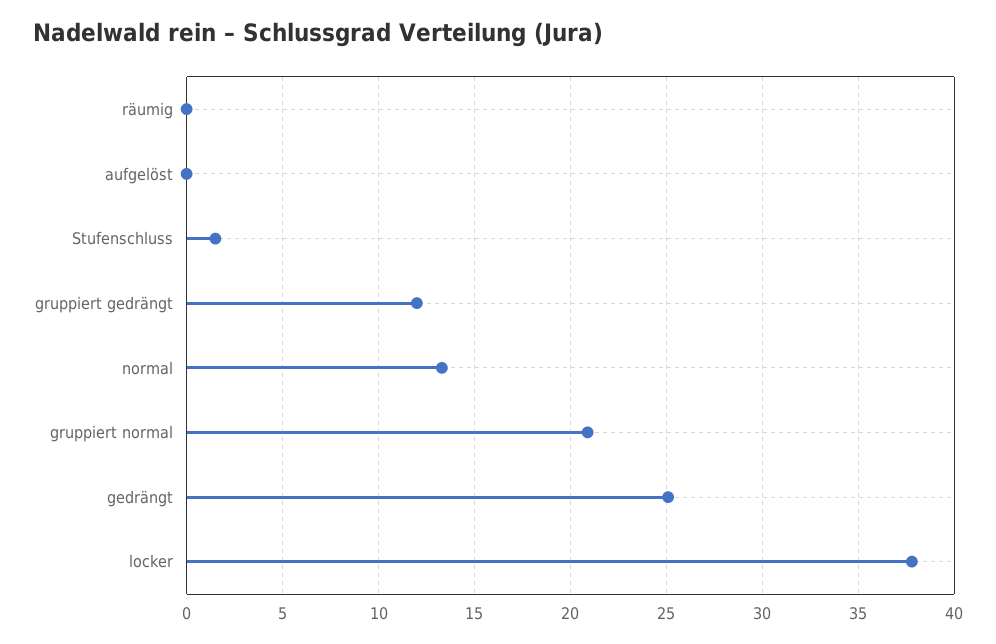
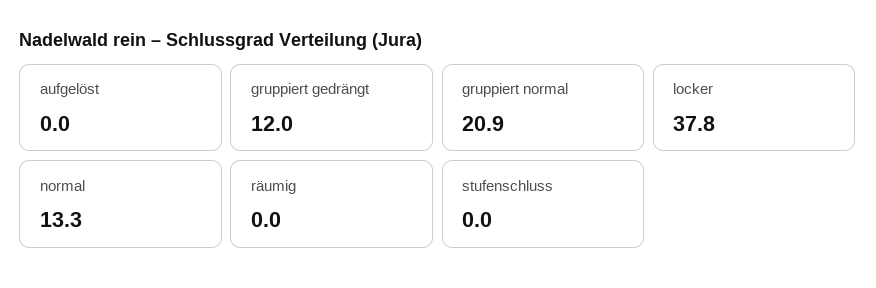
Stufenschluss: 1.5 -> 0
gedrängt: 25 -> none

